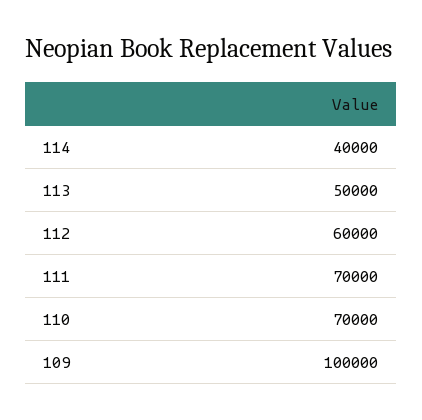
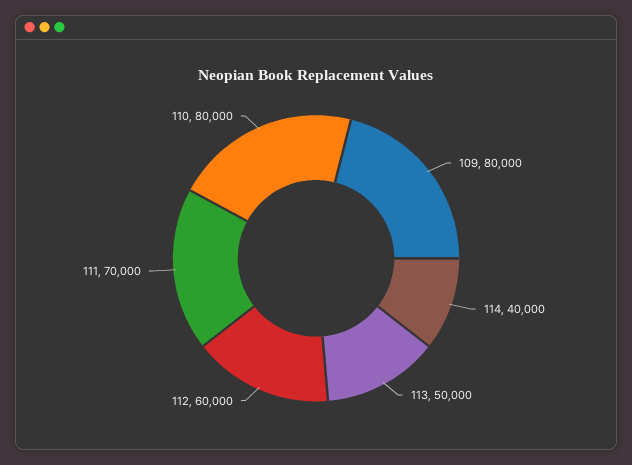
110: 70000 -> 80000
109: 100000 -> 80000

